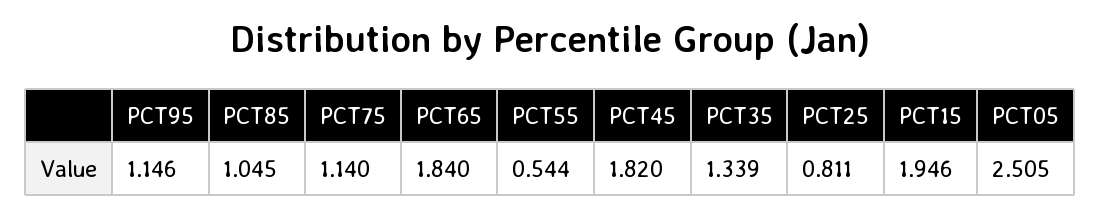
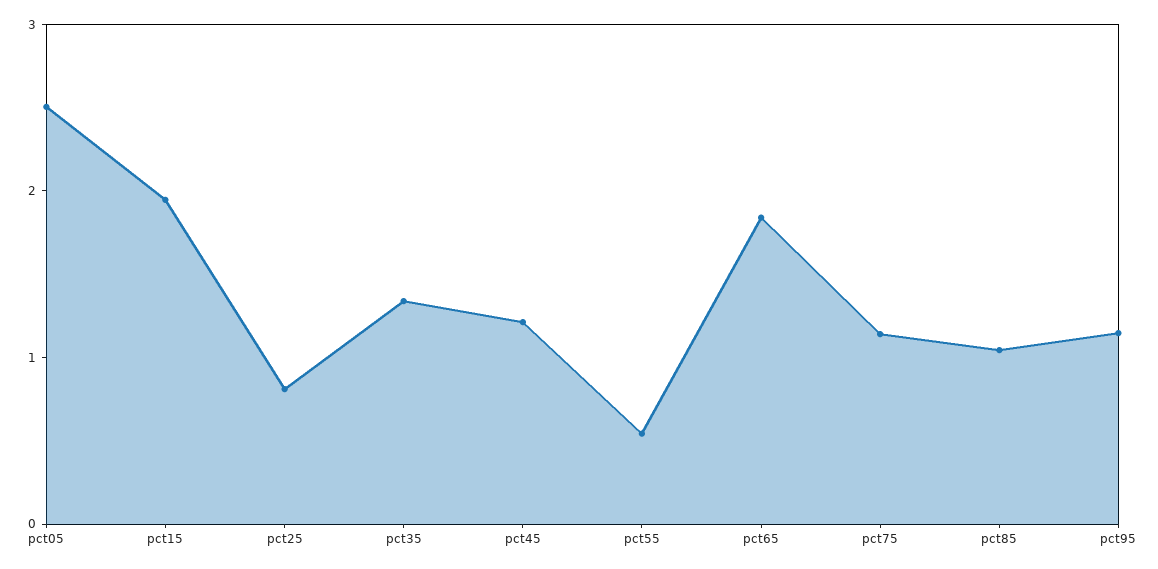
PCT45: 1.82 -> 1.2

